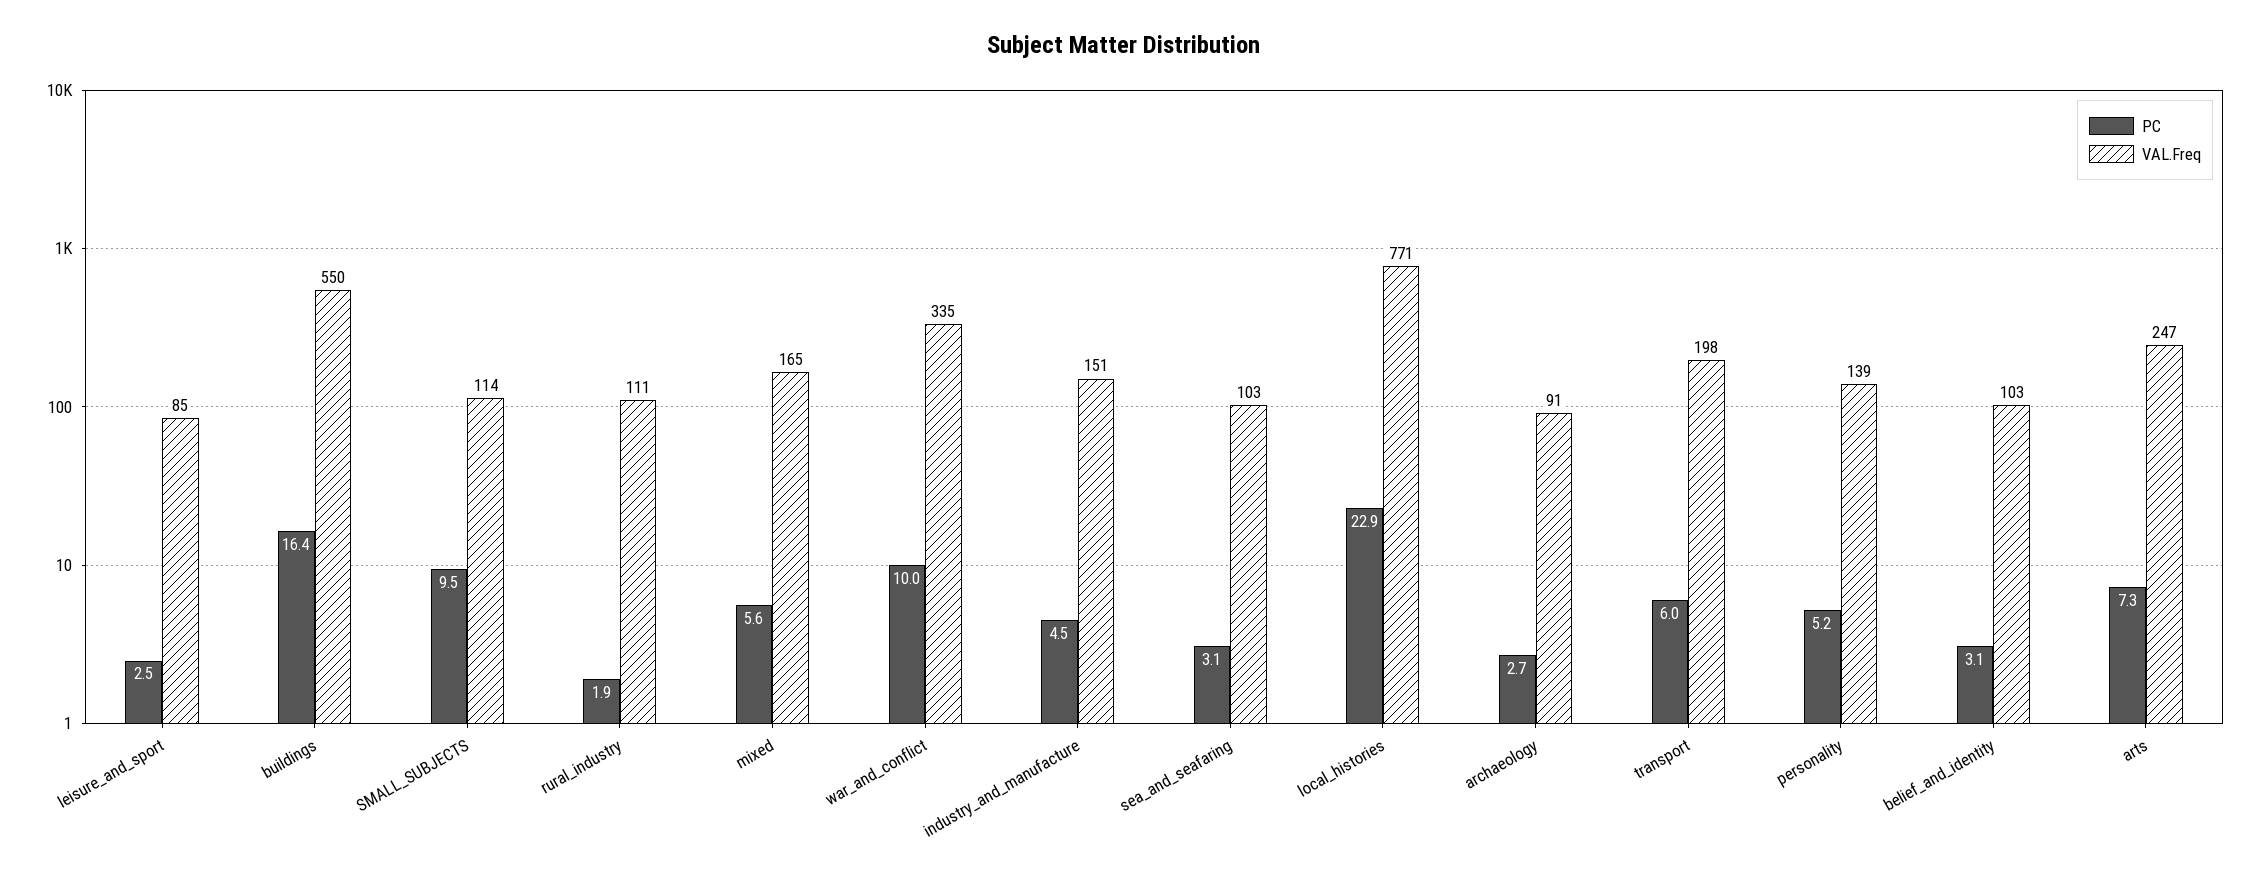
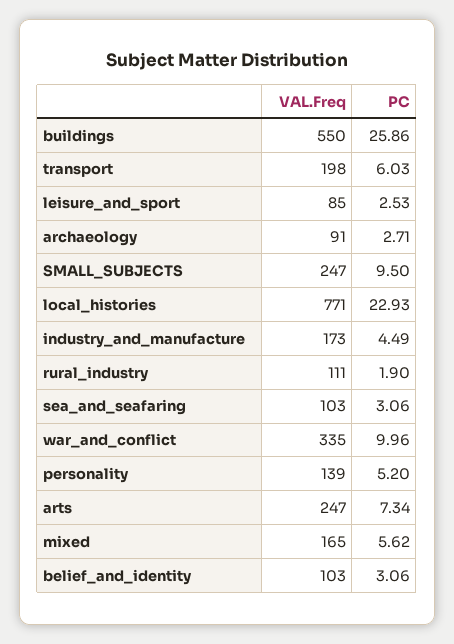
PC, buildings: 16.4 -> 25.86
VAL.Freq, SMALL_SUBJECTS: 114 -> 247
VAL.Freq, industry_and_manufacture: 151 -> 173

